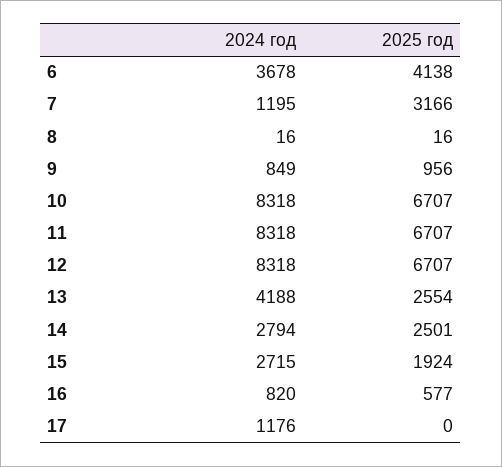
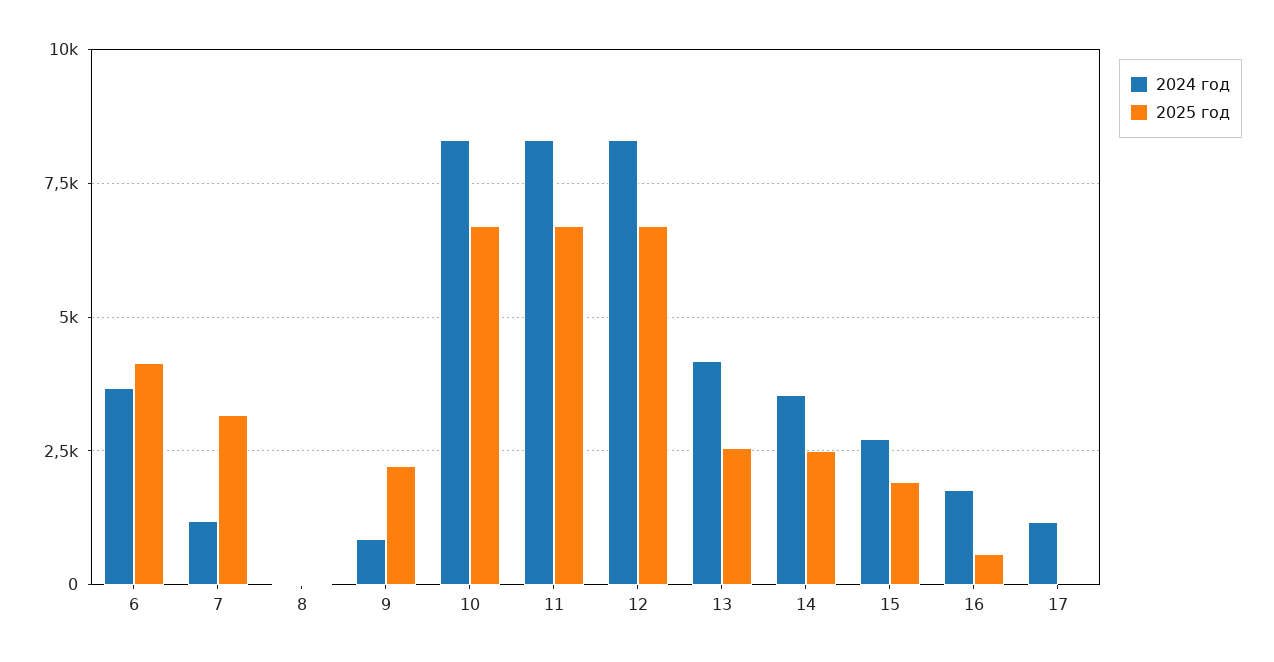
2025 год, 9: 956 -> 2250
2024 год, 14: 2794 -> 3500
2024 год, 16: 820 -> 1750

